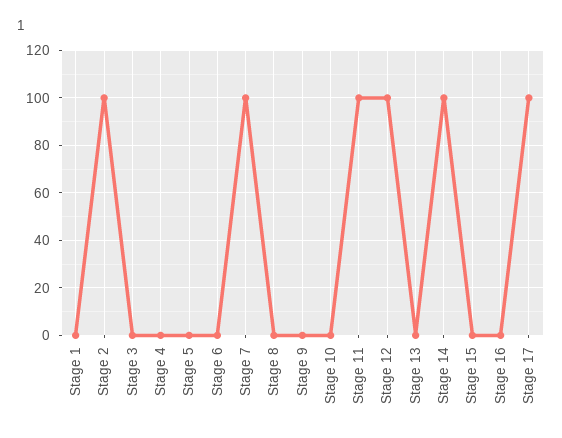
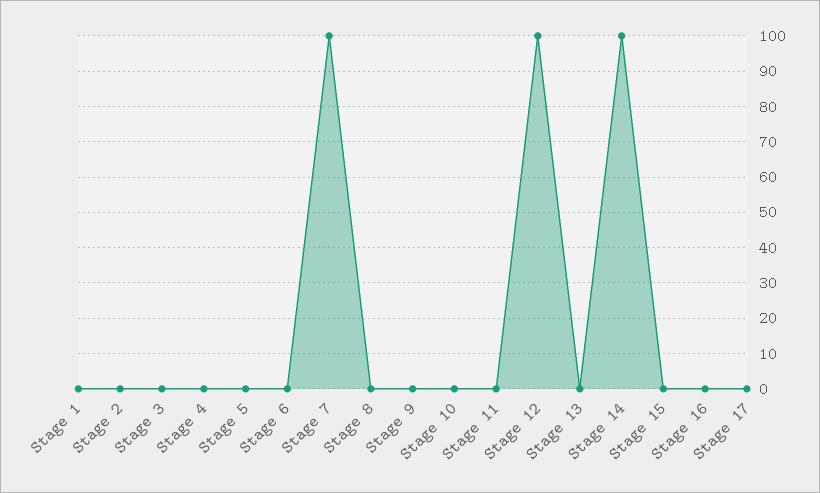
Stage 2: 100 -> 0
Stage 11: 100 -> 0
Stage 17: 100 -> 0

